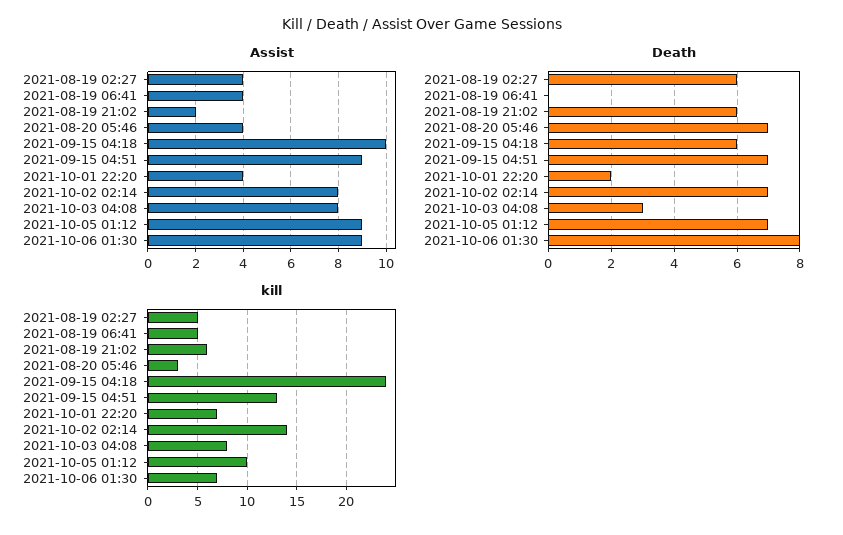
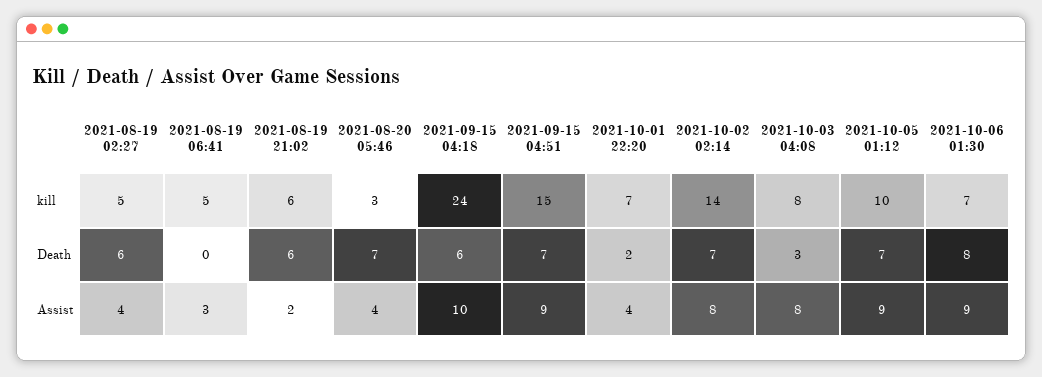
Assist, 2021-08-19 06:41: 4 -> 3
kill, 2021-09-15 04:51: 13 -> 15

